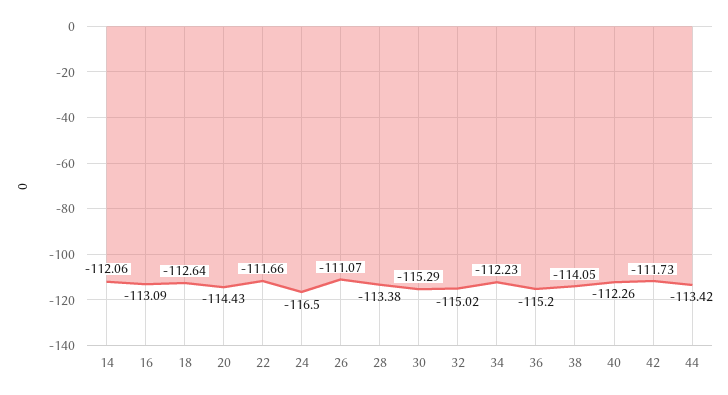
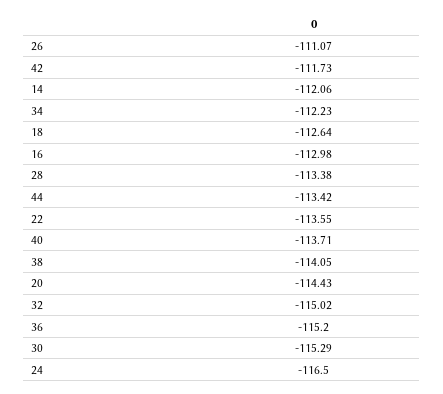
16: -113.09 -> -112.98
22: -111.66 -> -113.55
40: -112.26 -> -113.71

